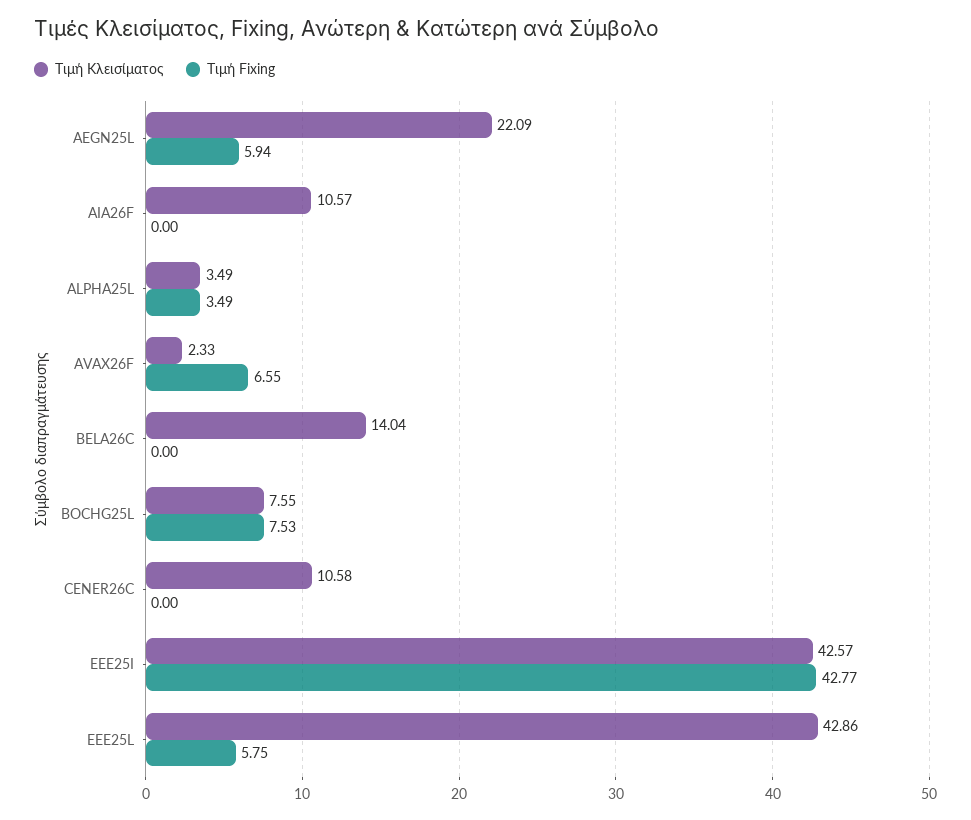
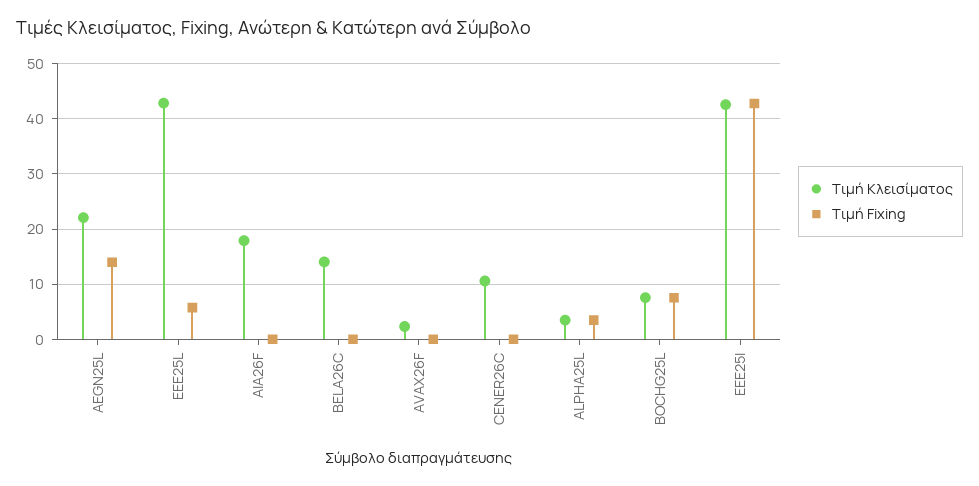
Τιμή Fixing, AEGN25L: 5.94 -> 14
Τιμή Κλεισίματος, AIA26F: 10.57 -> 18
Τιμή Fixing, AVAX26F: 6.55 -> 0

